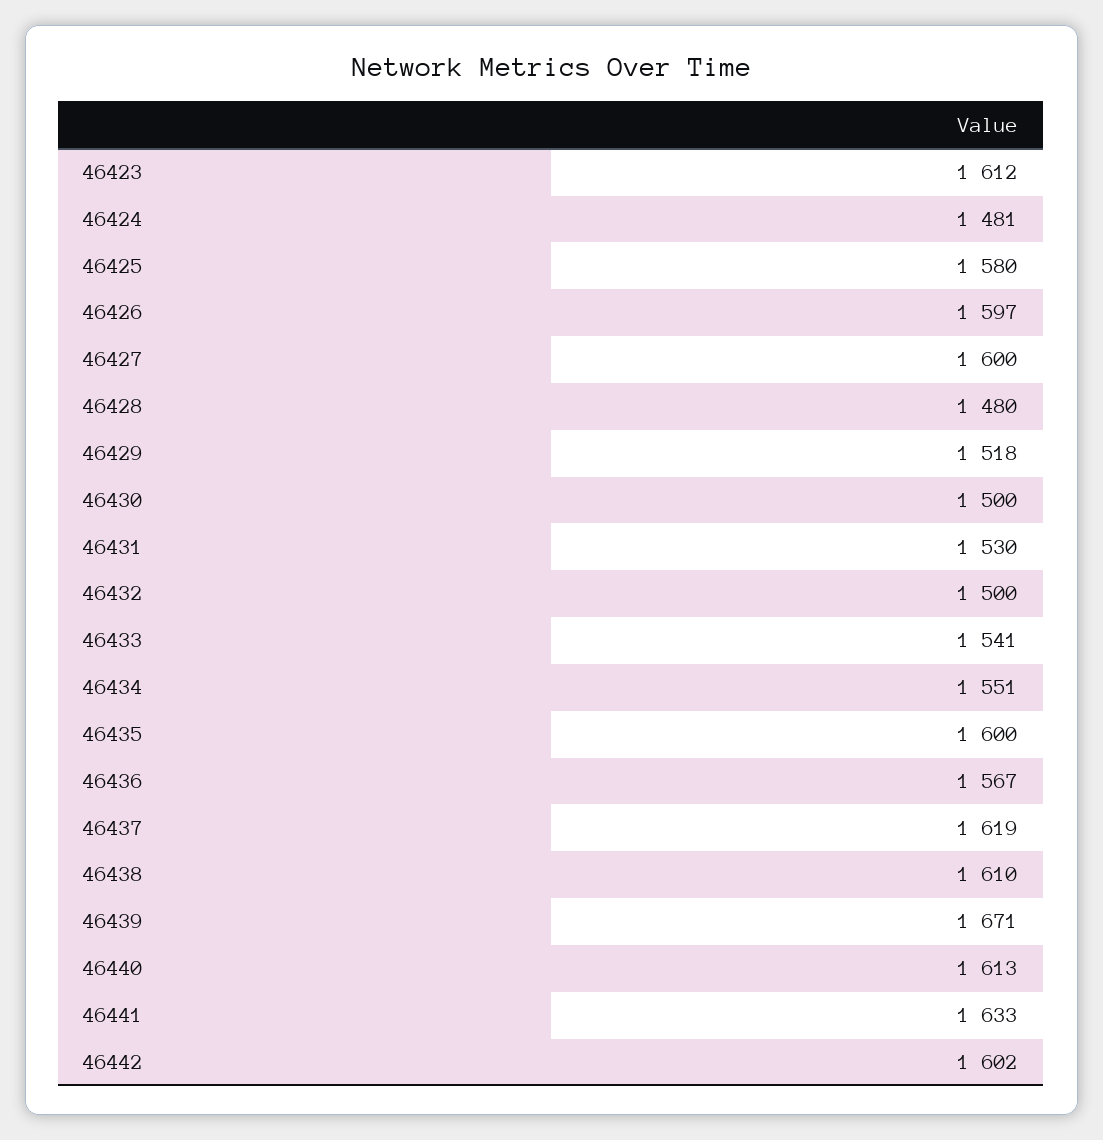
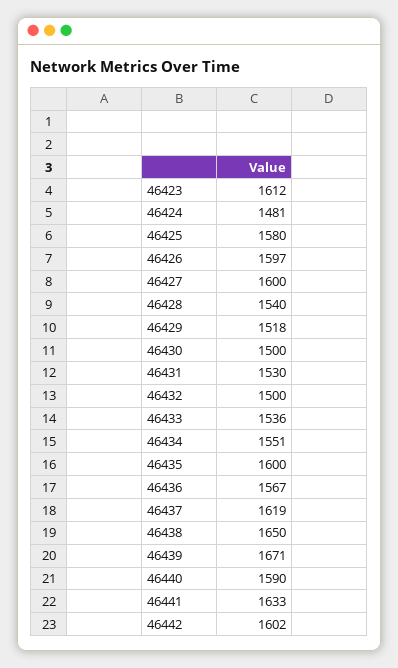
46428: 1480 -> 1540
46433: 1541 -> 1536
46438: 1610 -> 1650
46440: 1613 -> 1590

